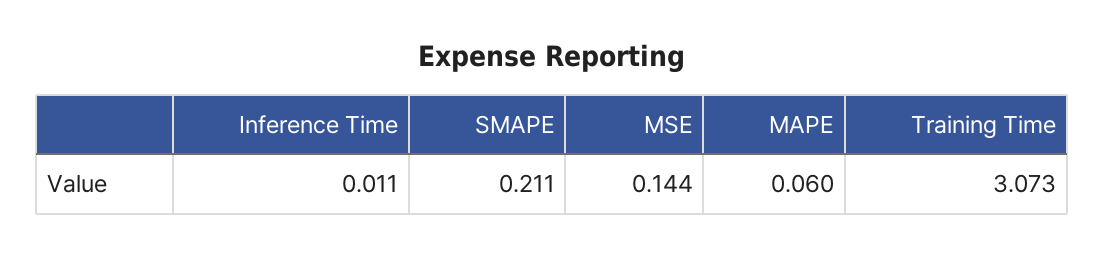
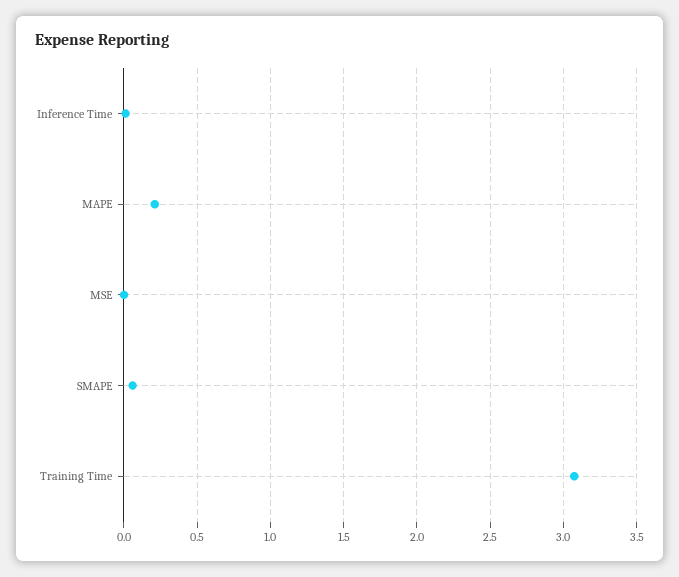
SMAPE: 0.211 -> 0.05
MSE: 0.144 -> 0
MAPE: 0.06 -> 0.2

